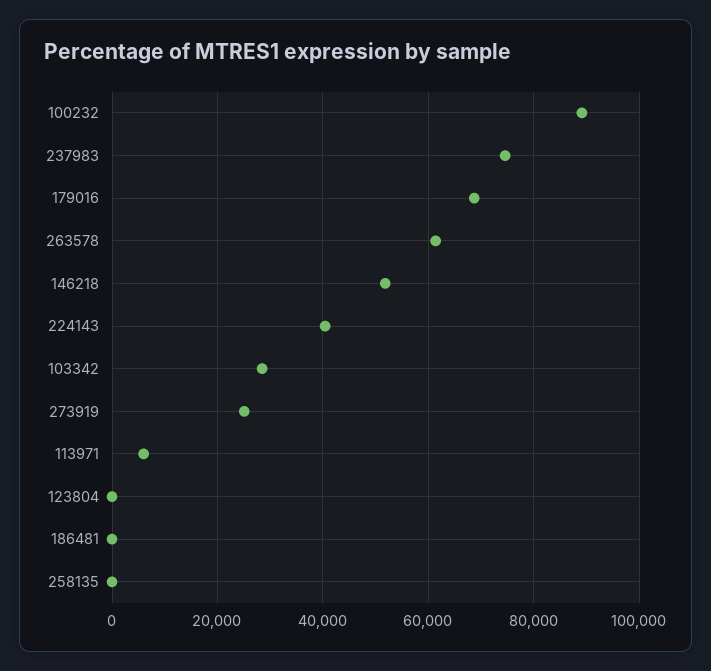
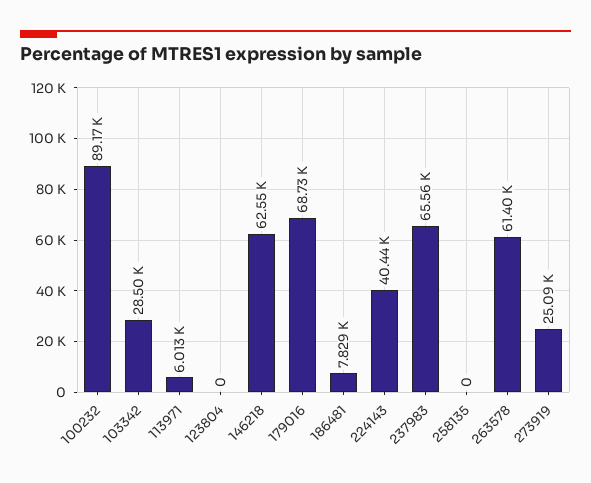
237983: 74000 -> 65560
146218: 52000 -> 62550
186481: 0 -> 7829

